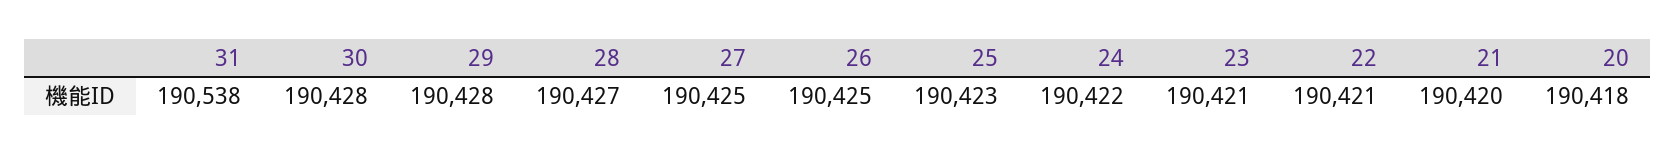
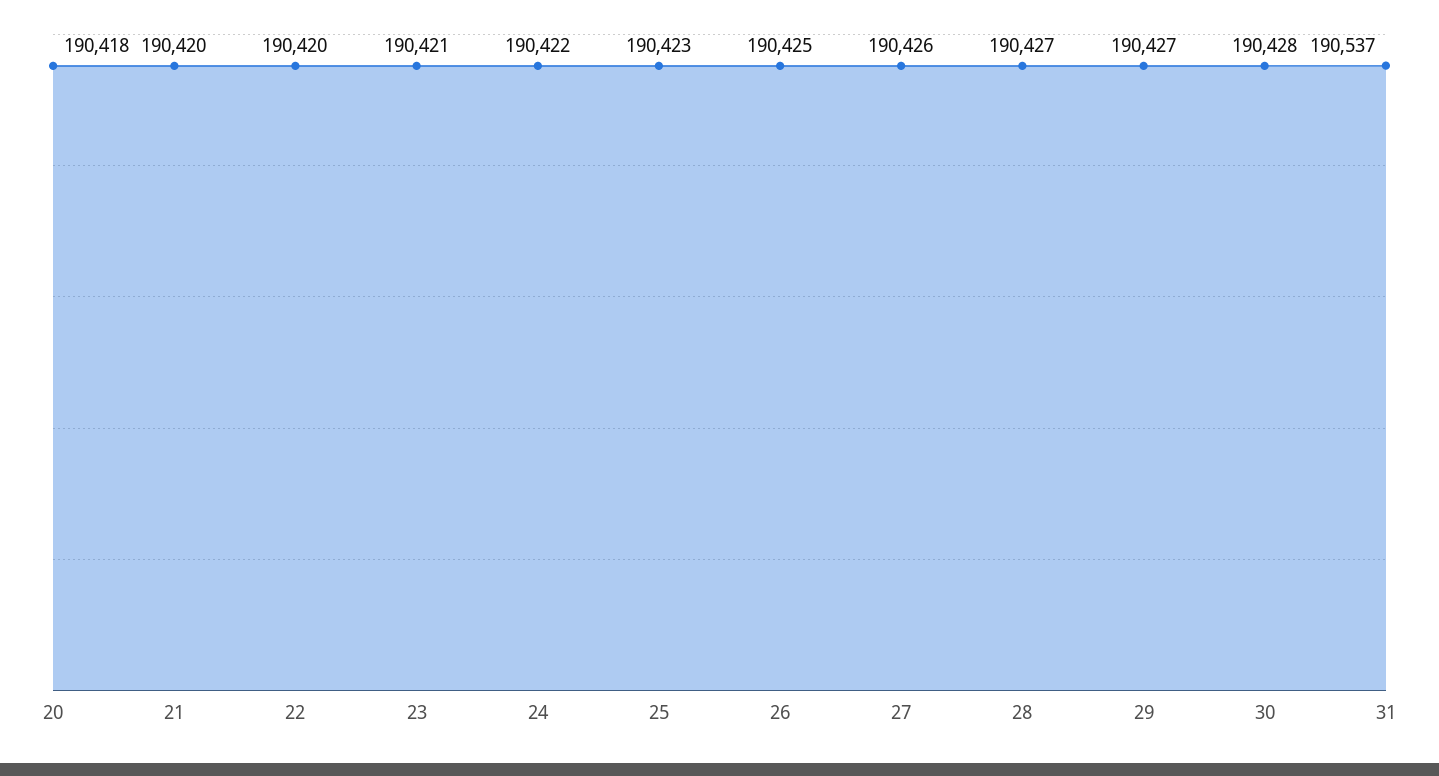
31: 190538 -> 190537
29: 190428 -> 190427
27: 190425 -> 190426
22: 190421 -> 190420

